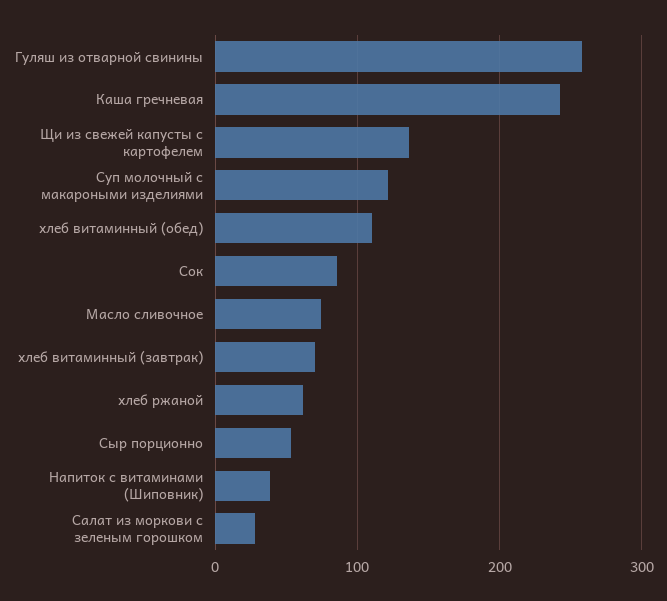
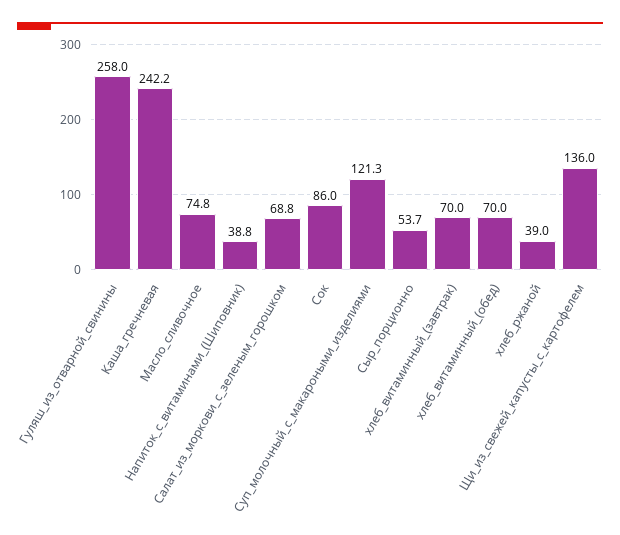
хлеб витаминный (обед): 110 -> 70
хлеб ржаной: 60 -> 39
Салат из моркови с зеленым горошком: 30 -> 68.8

